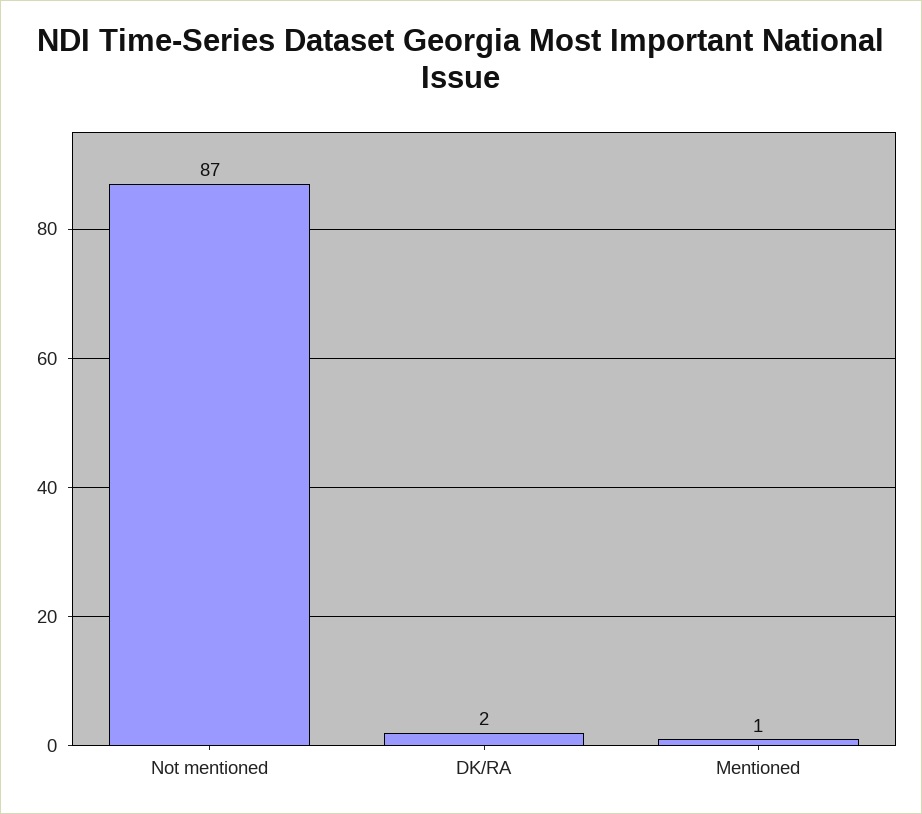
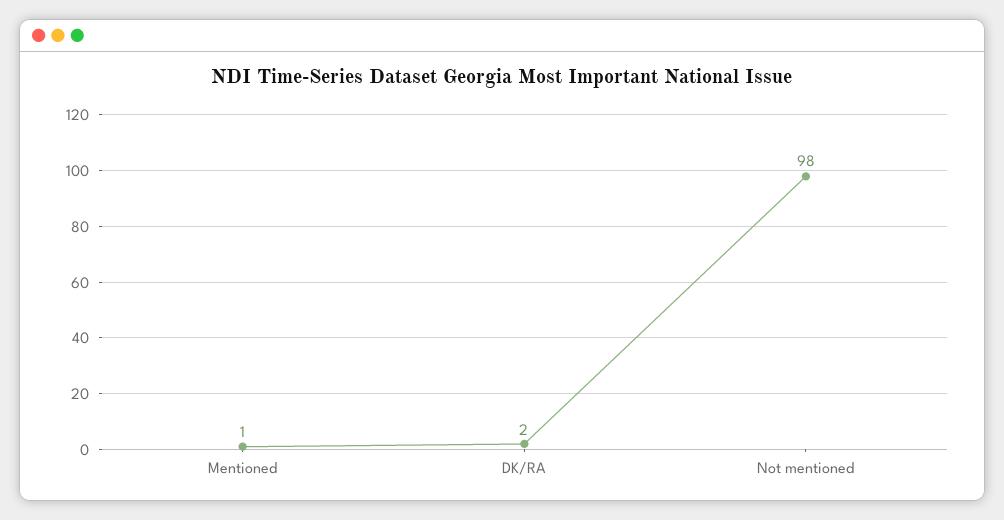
Not mentioned: 87 -> 98

